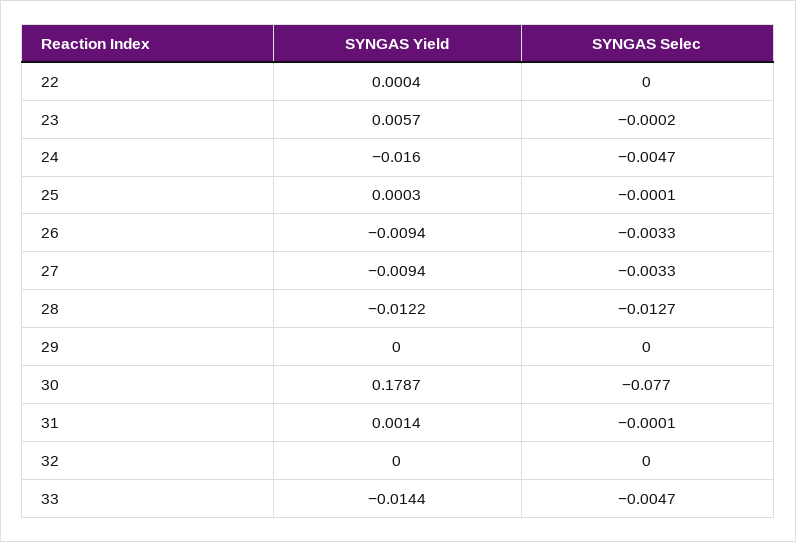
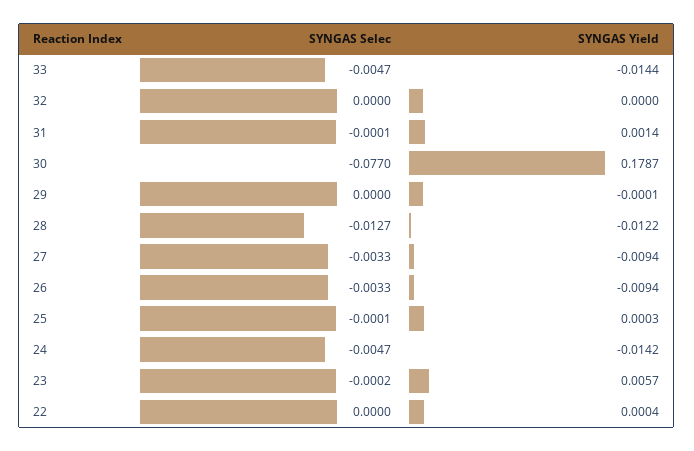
SYNGAS Yield, 24: -0.016 -> -0.0142
SYNGAS Yield, 29: 0 -> -0.0001

